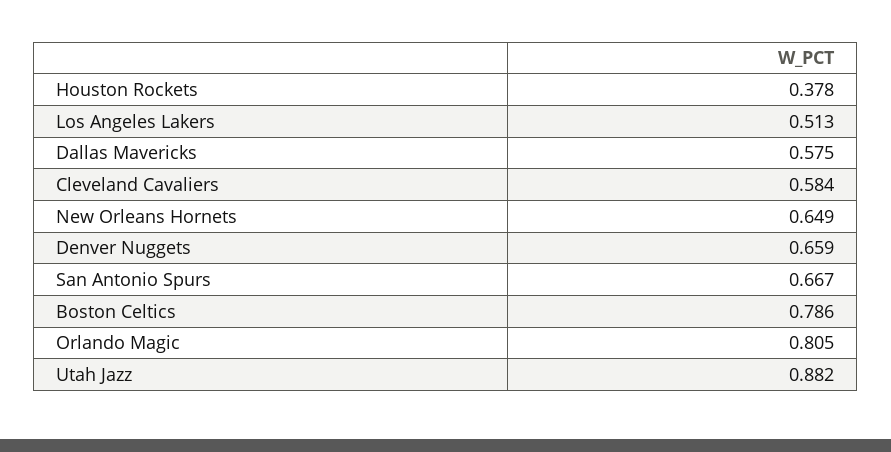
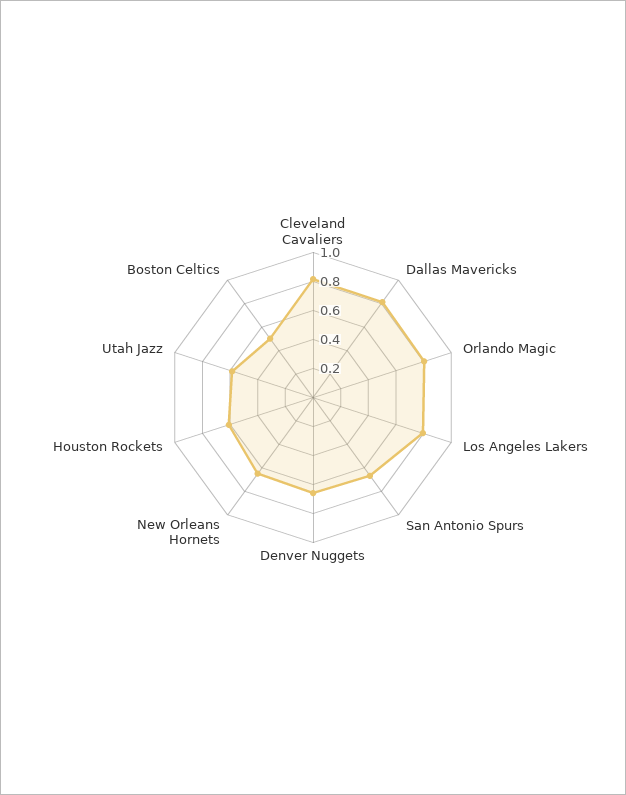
Houston Rockets: 0.378 -> 0.6
Los Angeles Lakers: 0.513 -> 0.8
Dallas Mavericks: 0.575 -> 0.8
Cleveland Cavaliers: 0.584 -> 0.8
Boston Celtics: 0.786 -> 0.5
Utah Jazz: 0.882 -> 0.6

